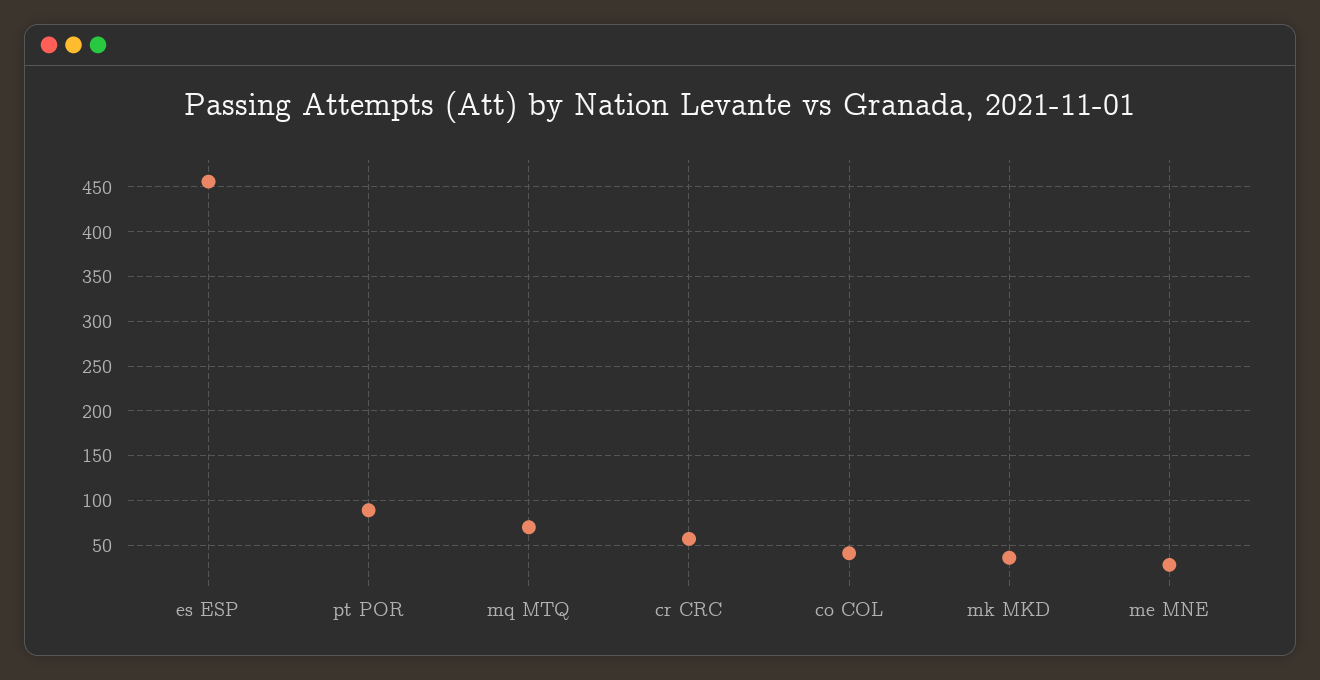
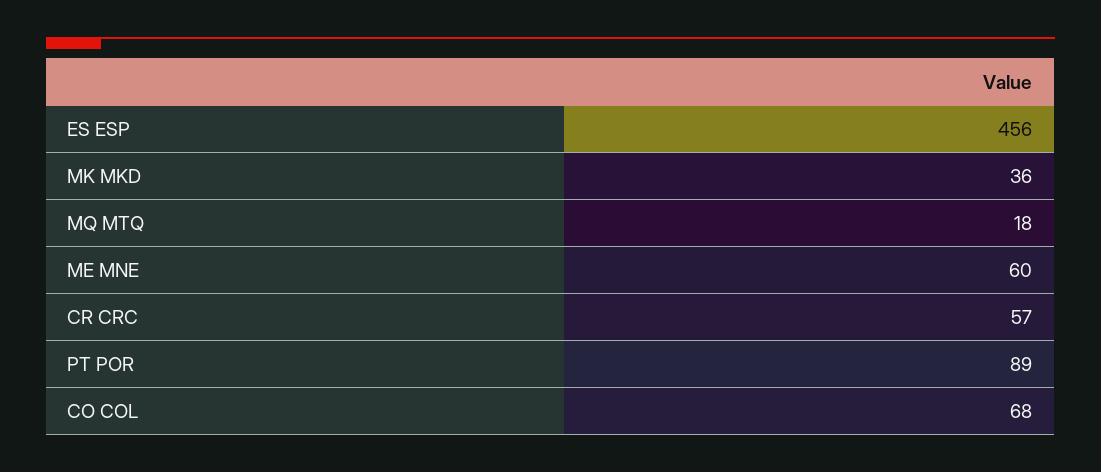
mq MTQ: 70 -> 18
co COL: 40 -> 68
me MNE: 30 -> 60

